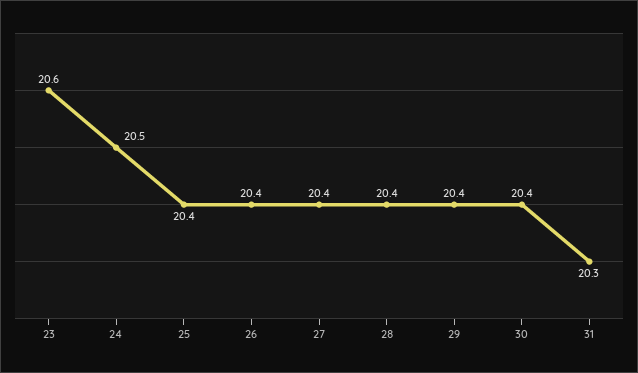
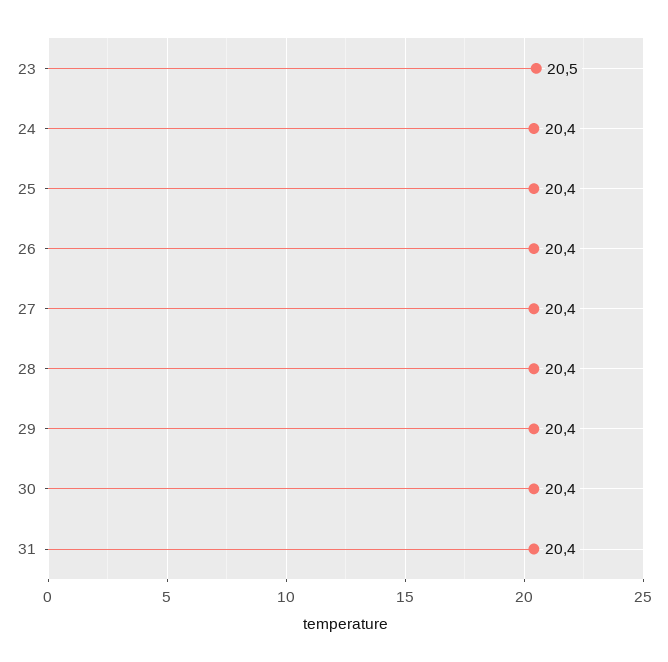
23: 20.6 -> 20.5
24: 20.5 -> 20.4
31: 20.3 -> 20.4

